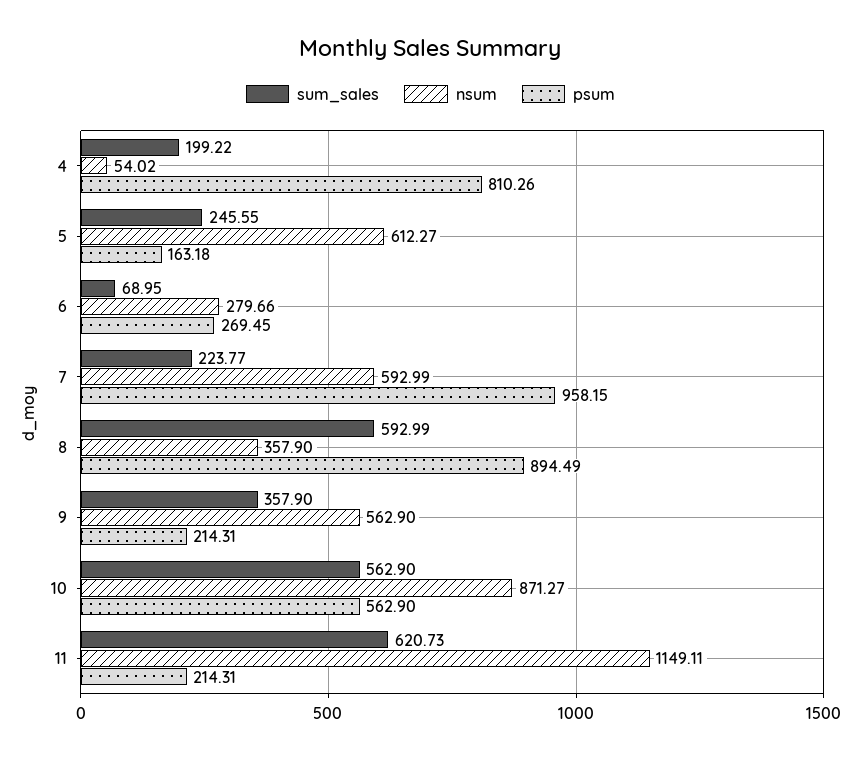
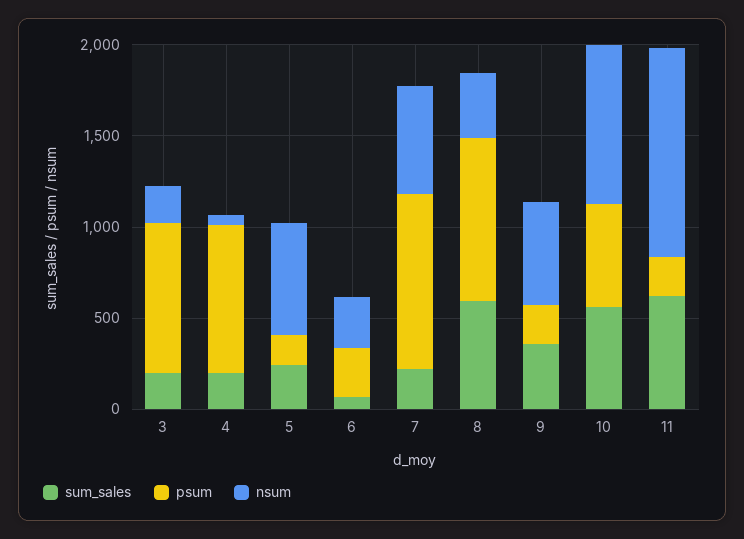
sum_sales, 3: none -> 200
psum, 3: none -> 800
nsum, 3: none -> 200

